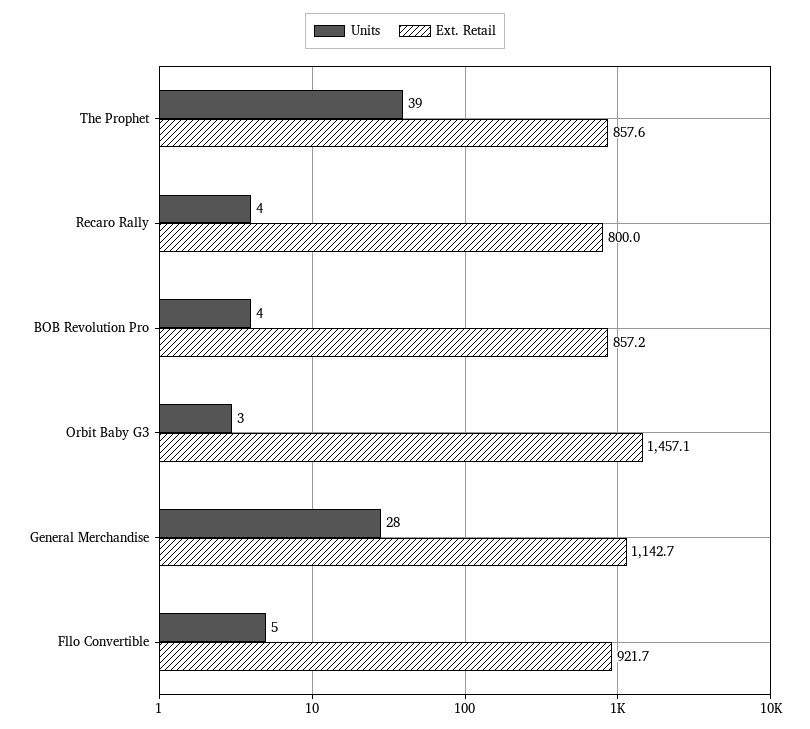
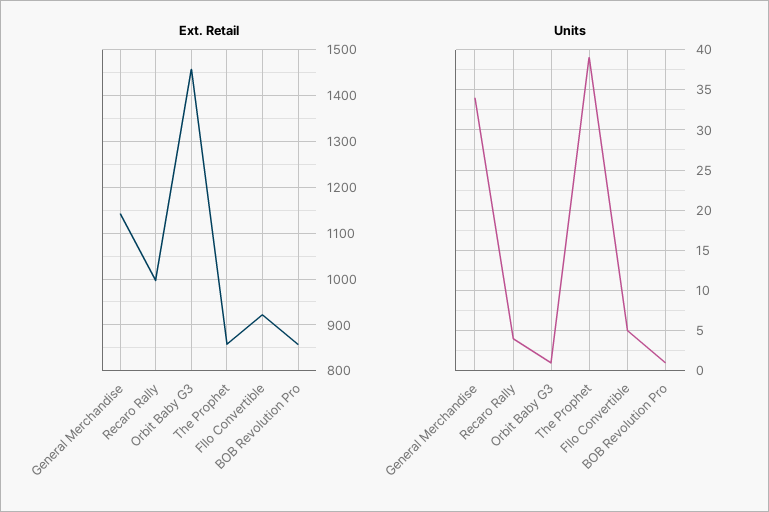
Ext. Retail, Recaro Rally: 800 -> 1000
Units, BOB Revolution Pro: 4 -> 1
Units, Orbit Baby G3: 3 -> 1
Units, General Merchandise: 28 -> 34

